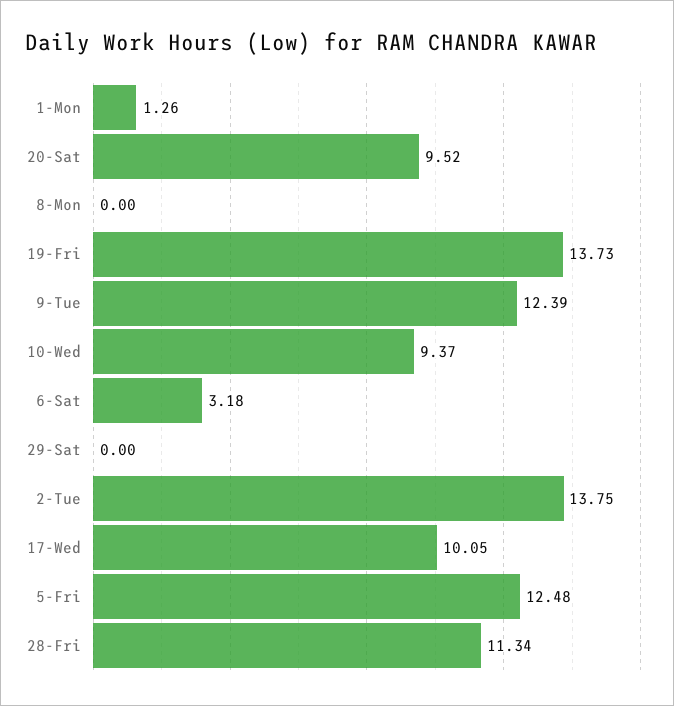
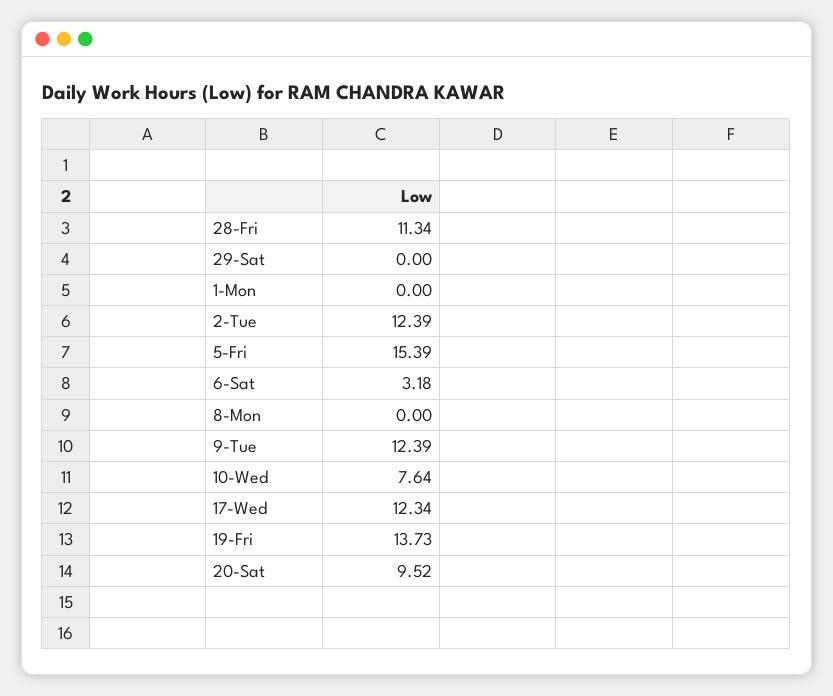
1-Mon: 1.26 -> 0
10-Wed: 9.37 -> 7.64
2-Tue: 13.75 -> 12.39
17-Wed: 10.05 -> 12.34
5-Fri: 12.48 -> 15.39

